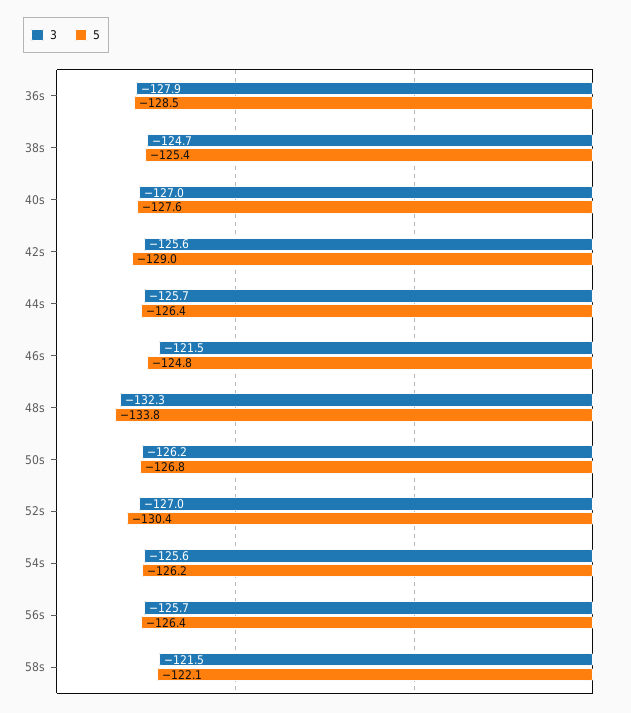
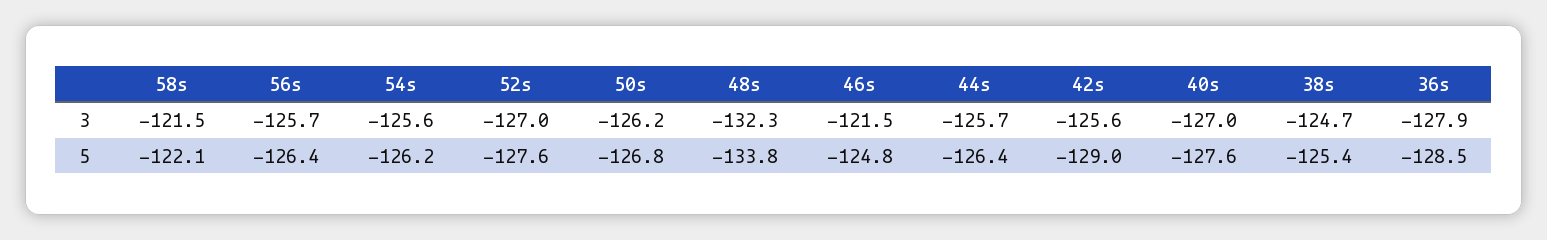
5, 52s: -130.4 -> -127.6

